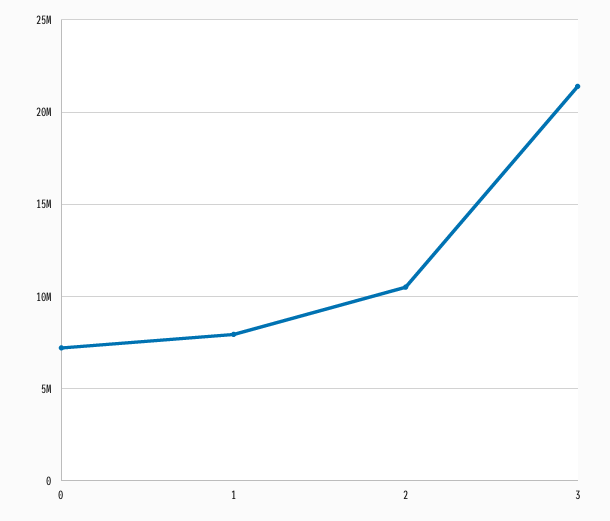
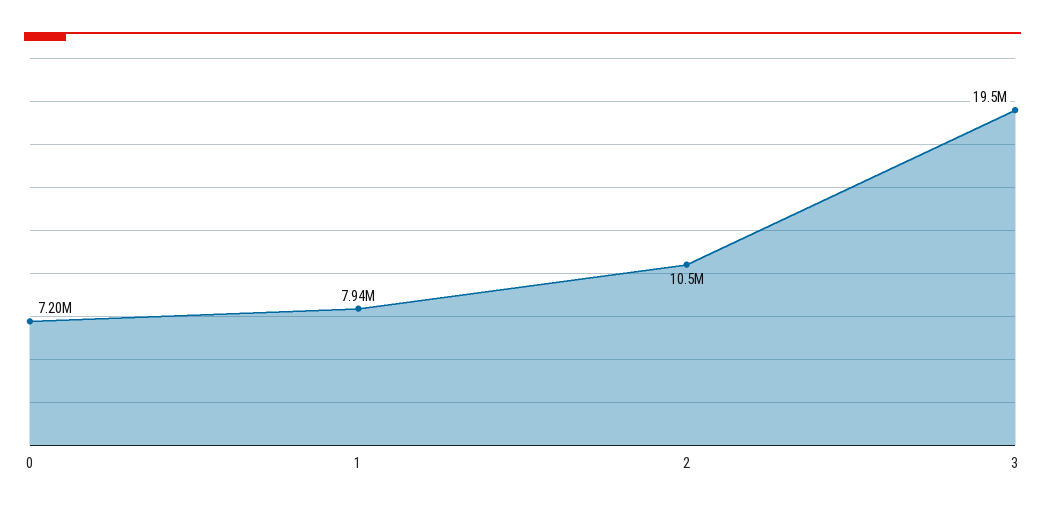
3: 21500000 -> 19500000

